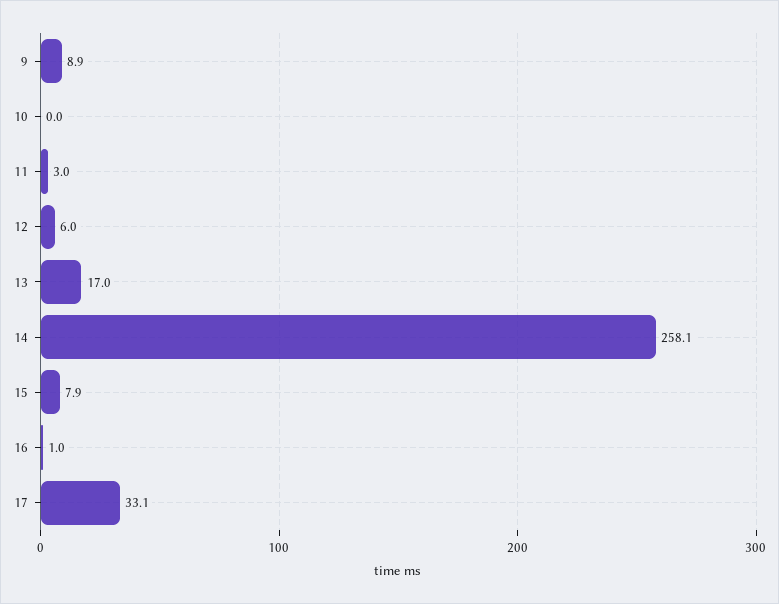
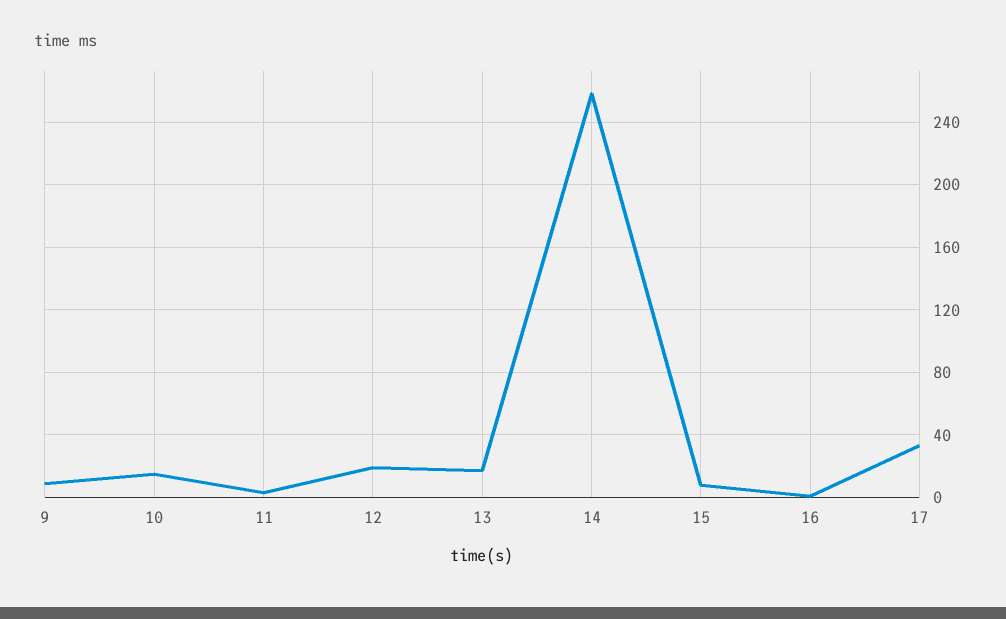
10: 0 -> 15
12: 6 -> 20

